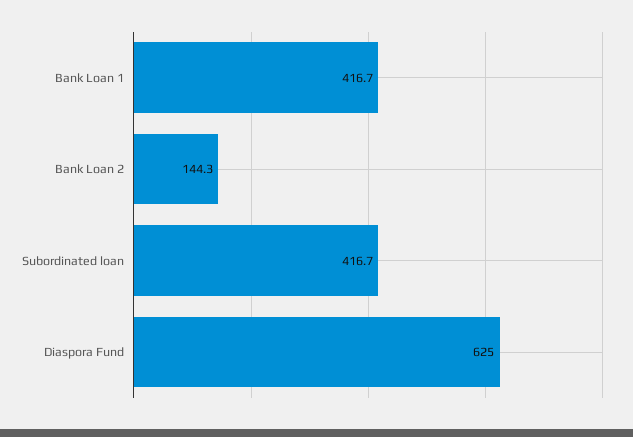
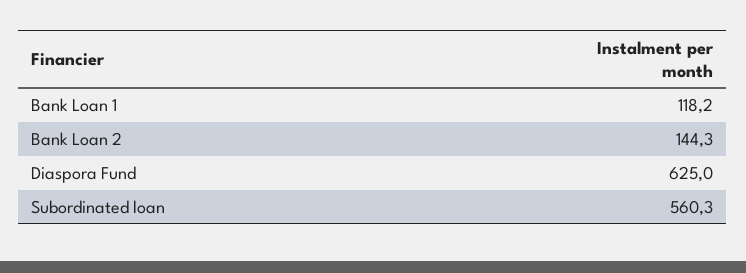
Bank Loan 1: 416.7 -> 118.2
Subordinated loan: 416.7 -> 560.3

